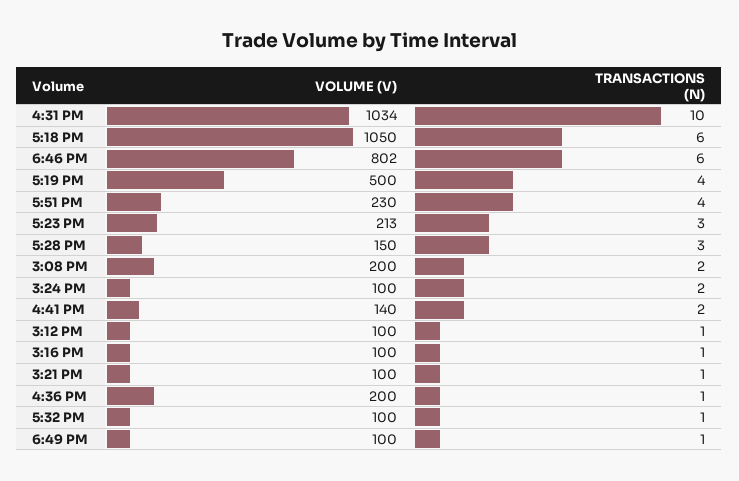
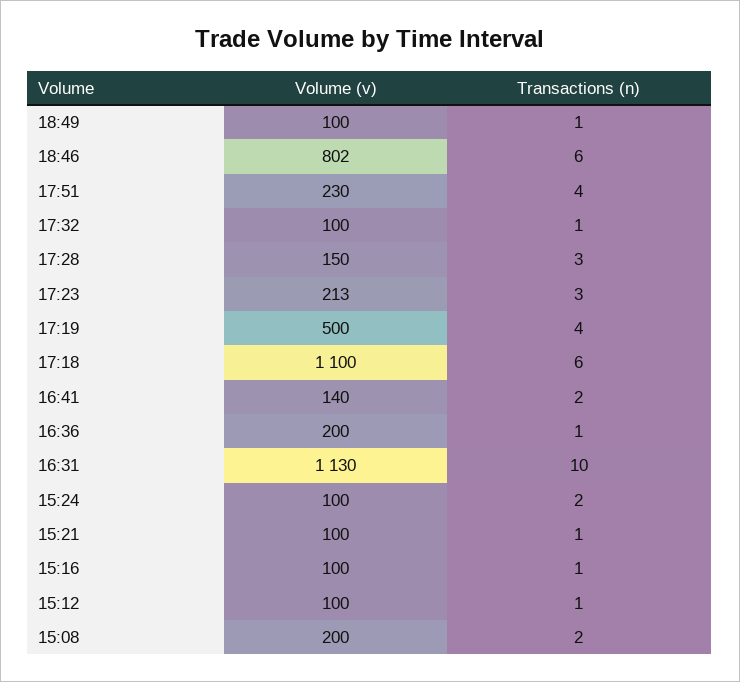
VOLUME (V), 4:31 PM: 1034 -> 1130
VOLUME (V), 5:18 PM: 1050 -> 1100

